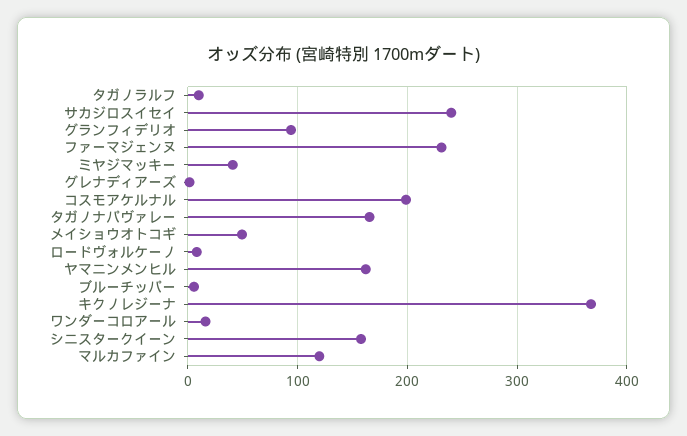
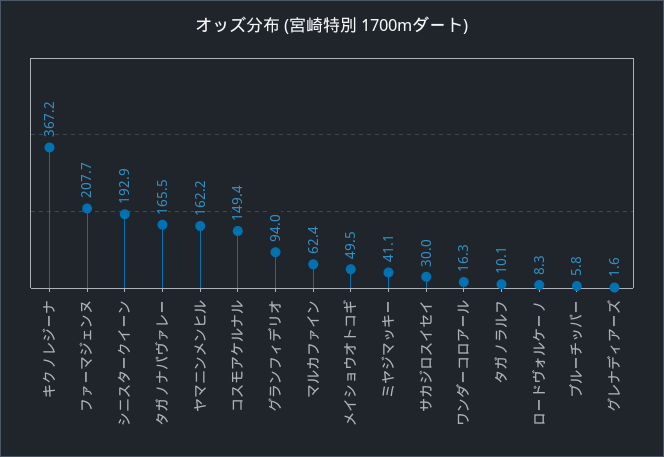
サカジロスイセイ: 240 -> 30
ファーマジェンヌ: 230 -> 207.7
コスモアケルナル: 200 -> 149.4
シニスタークイーン: 160 -> 192.9
マルカファイン: 120 -> 62.4

